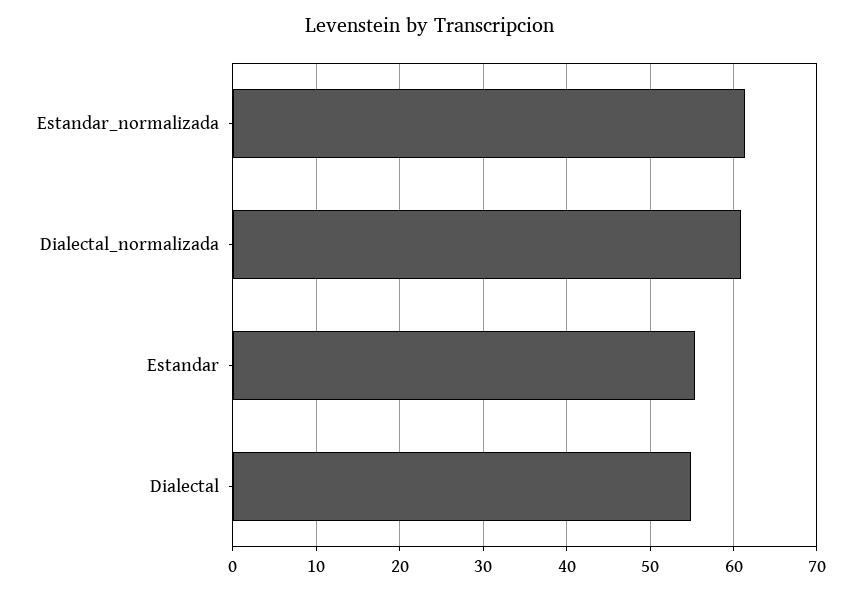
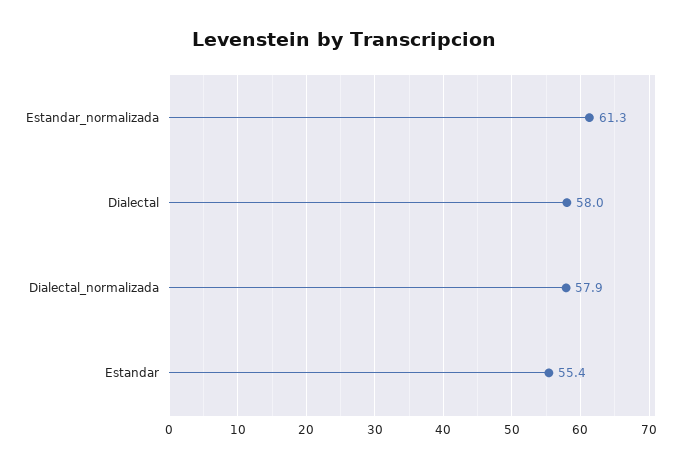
Dialectal_normalizada: 61 -> 57.9
Dialectal: 55 -> 58

